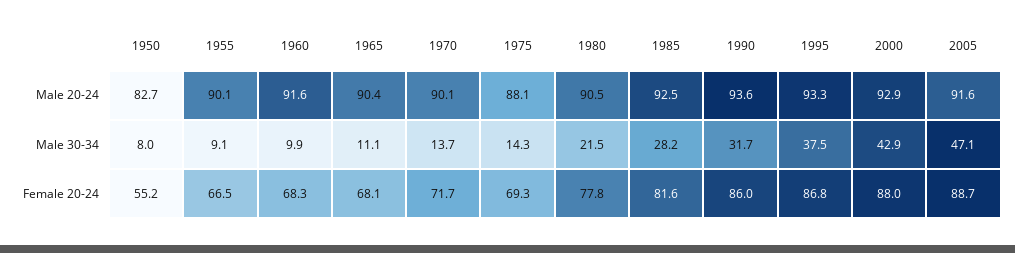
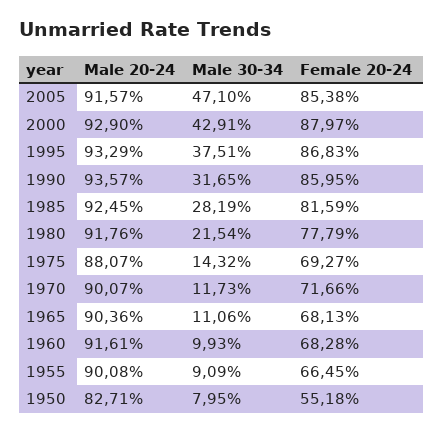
1980, Male 20-24: 90.5 -> 91.76
1970, Male 30-34: 13.7 -> 11.73
2005, Female 20-24: 88.7 -> 85.38

